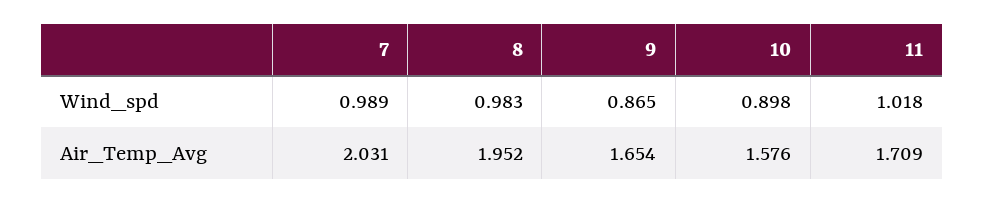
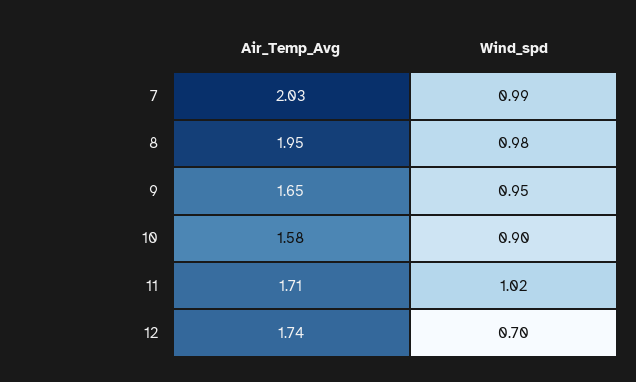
9, Wind_spd: 0.865 -> 0.95
12, Air_Temp_Avg: none -> 1.74
12, Wind_spd: none -> 0.7

